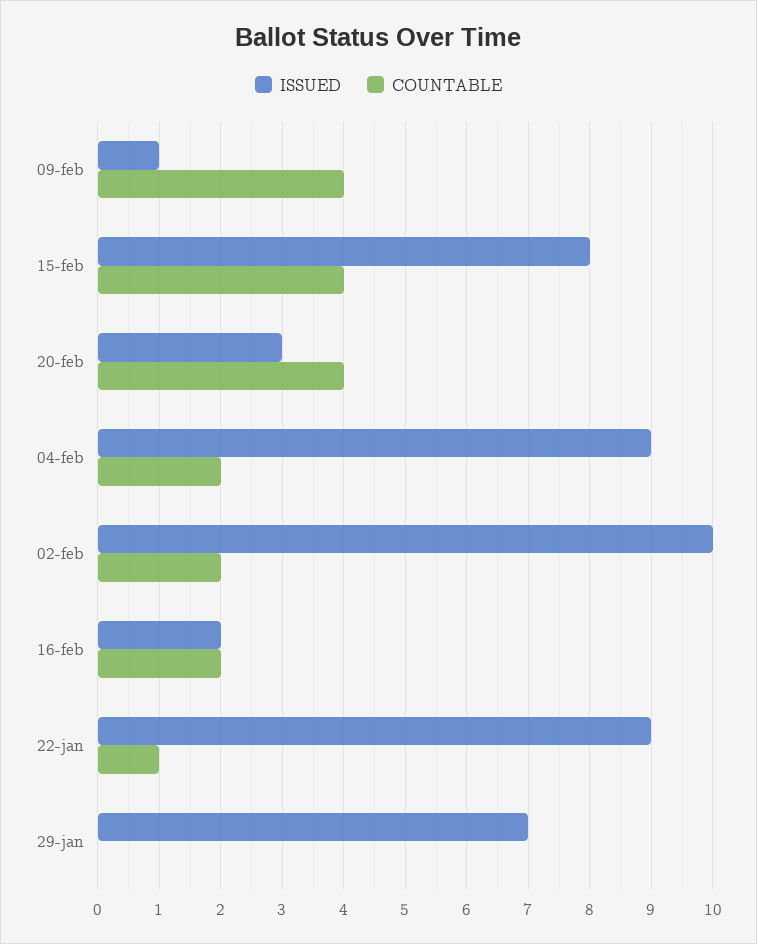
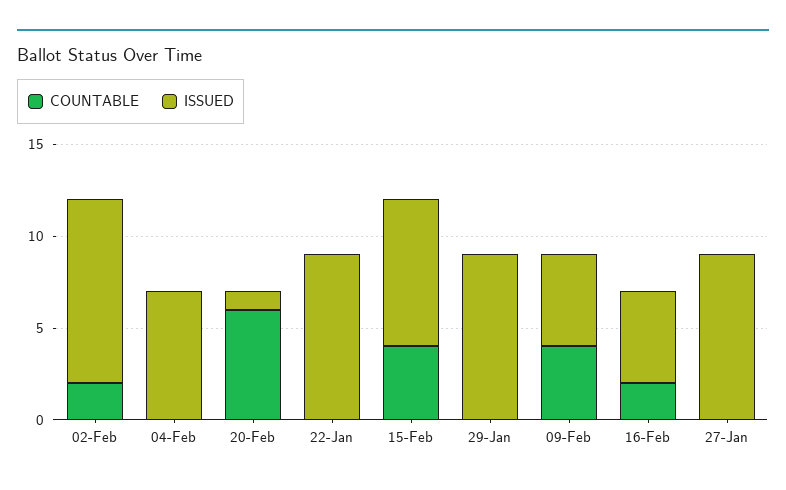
ISSUED, 09-feb: 1 -> 5
ISSUED, 20-feb: 3 -> 1
COUNTABLE, 20-feb: 4 -> 6
ISSUED, 04-feb: 9 -> 7
COUNTABLE, 04-feb: 2 -> 0
ISSUED, 16-feb: 2 -> 5
COUNTABLE, 22-jan: 1 -> 0
ISSUED, 29-jan: 7 -> 9
COUNTABLE, 27-Jan: none -> 0
ISSUED, 27-Jan: none -> 9

